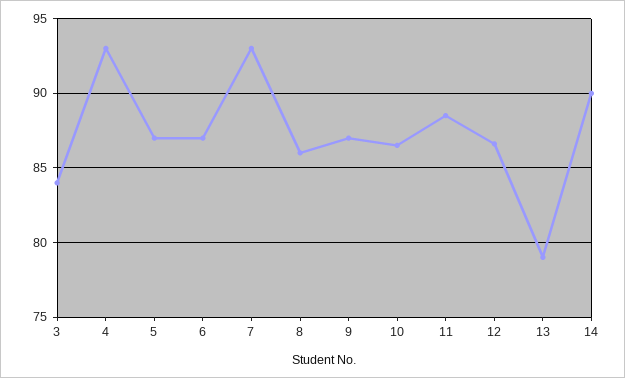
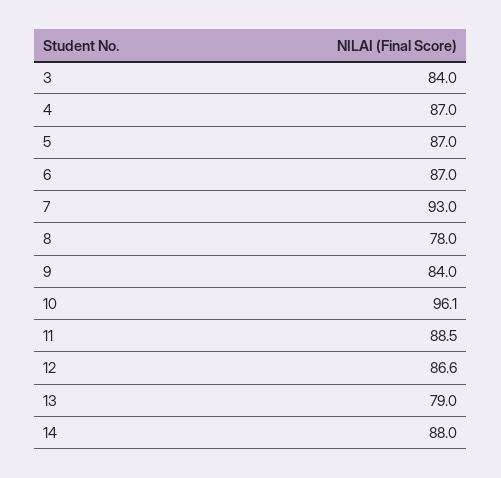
4: 93 -> 87
8: 86 -> 78
9: 87 -> 84
10: 86.5 -> 96.1
14: 90 -> 88

